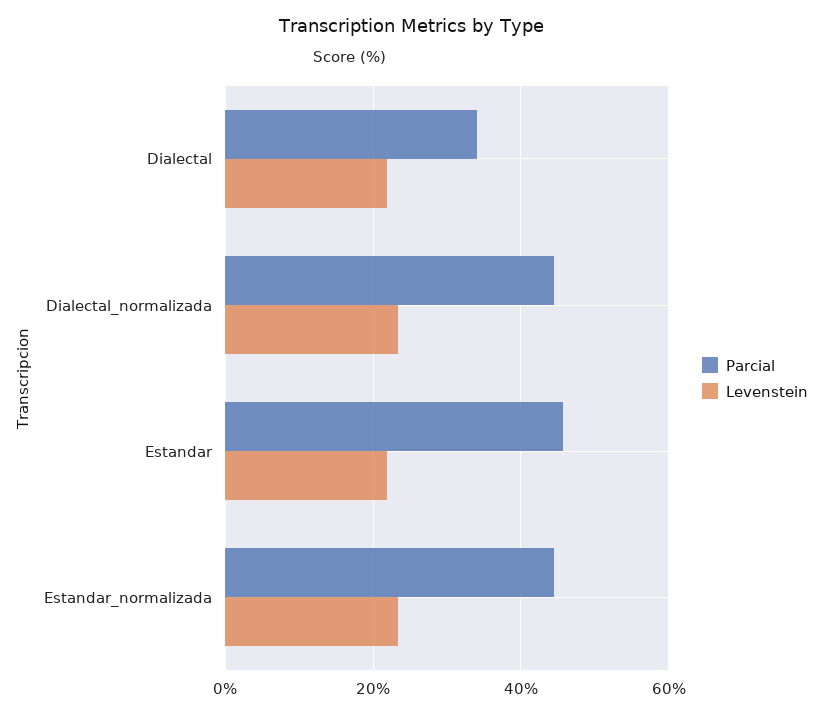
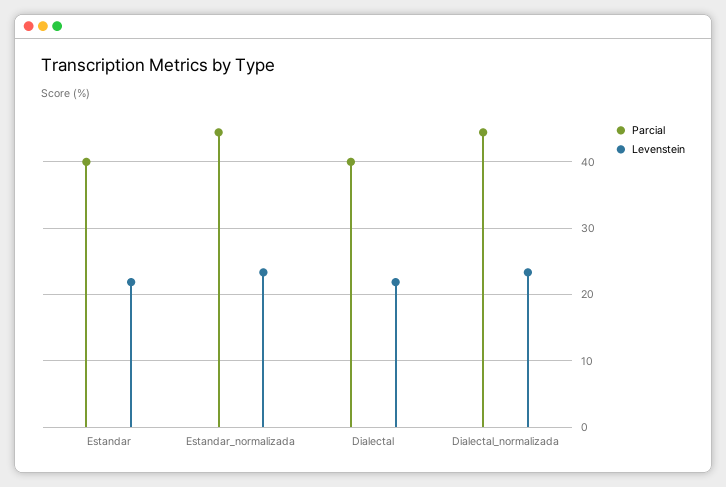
Parcial, Dialectal: 34 -> 40
Parcial, Estandar: 46 -> 40

